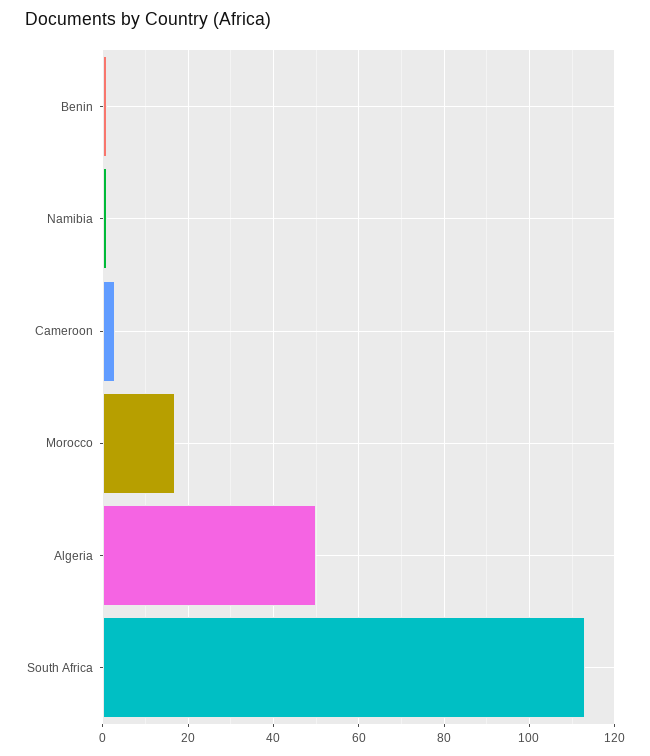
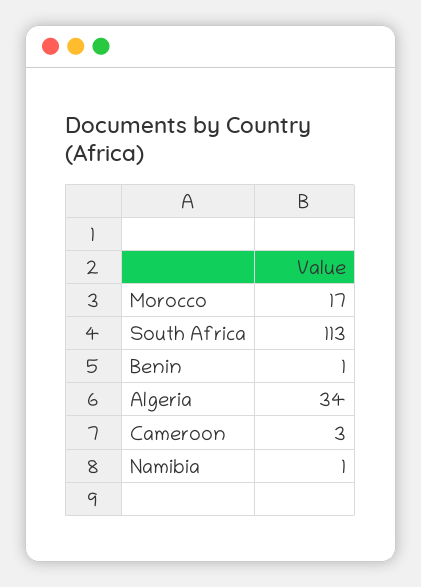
Algeria: 50 -> 34

